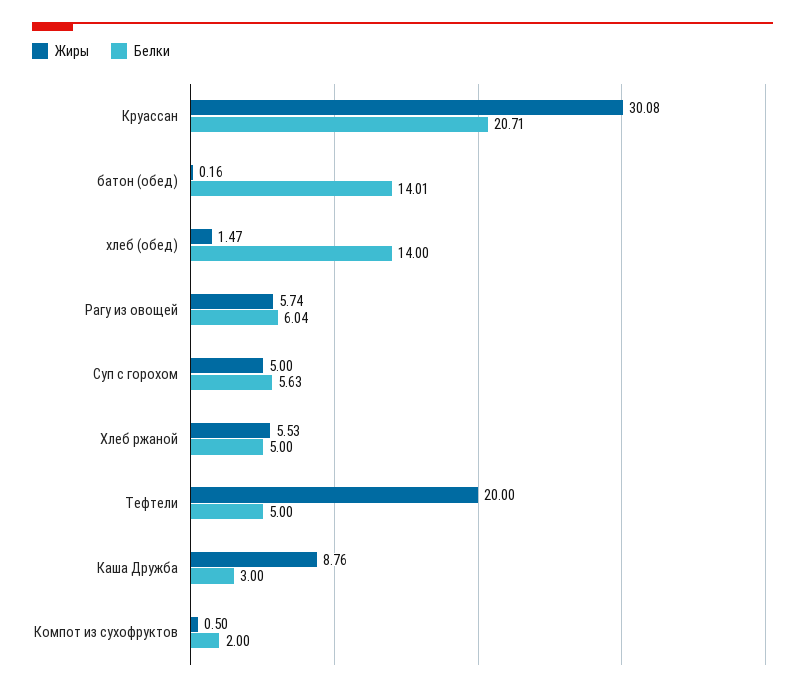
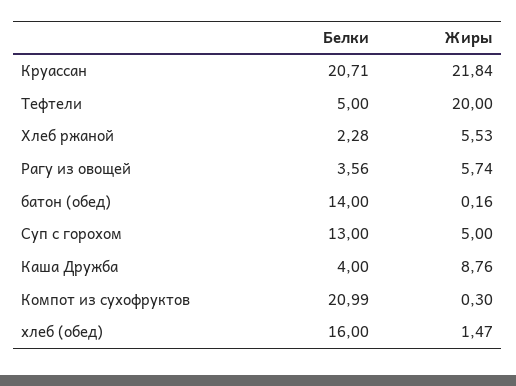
Жиры, Круассан: 30.08 -> 21.84
Белки, батон (обед): 14.01 -> 14
Белки, хлеб (обед): 14 -> 16
Белки, Рагу из овощей: 6.04 -> 3.56
Белки, Суп с горохом: 5.63 -> 13
Белки, Хлеб ржаной: 5 -> 2.28
Белки, Каша Дружба: 3 -> 4
Жиры, Компот из сухофруктов: 0.5 -> 0.3
Белки, Компот из сухофруктов: 2 -> 20.99

